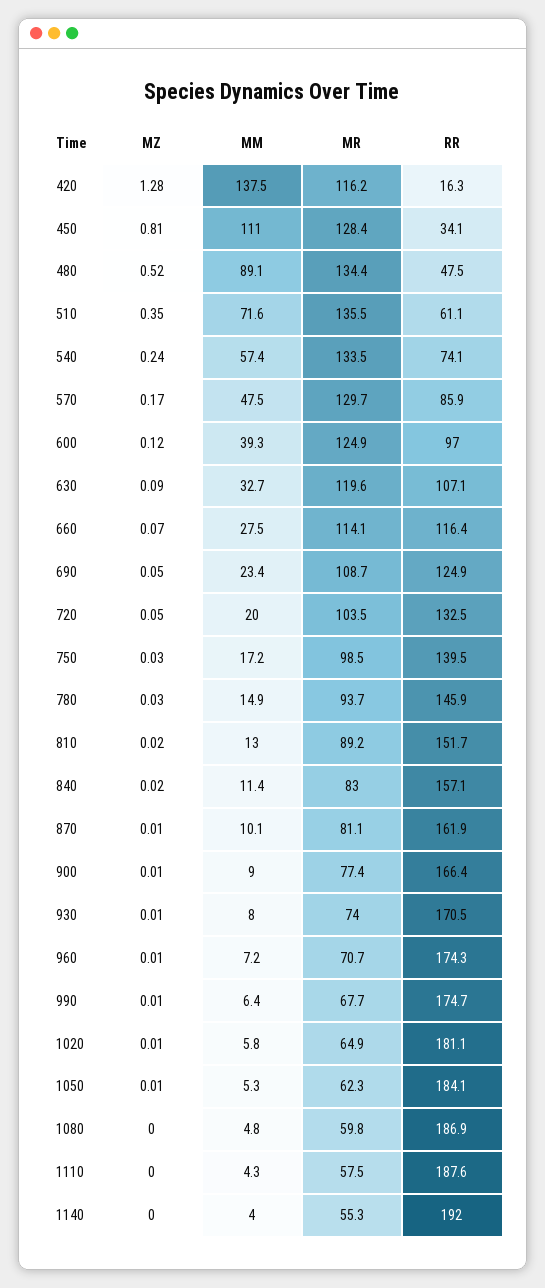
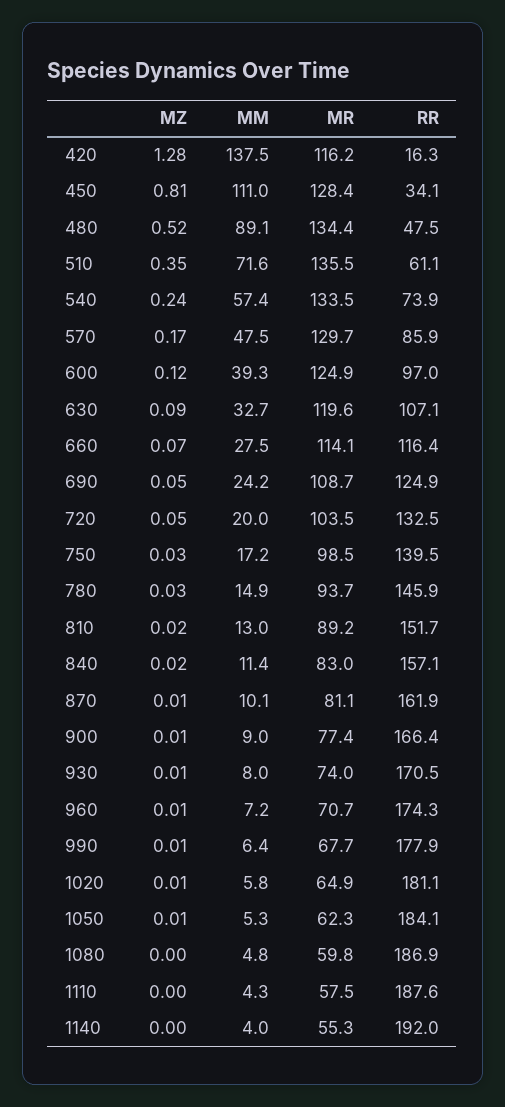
RR, 540: 74.1 -> 73.9
MM, 690: 23.4 -> 24.2
RR, 990: 174.7 -> 177.9

